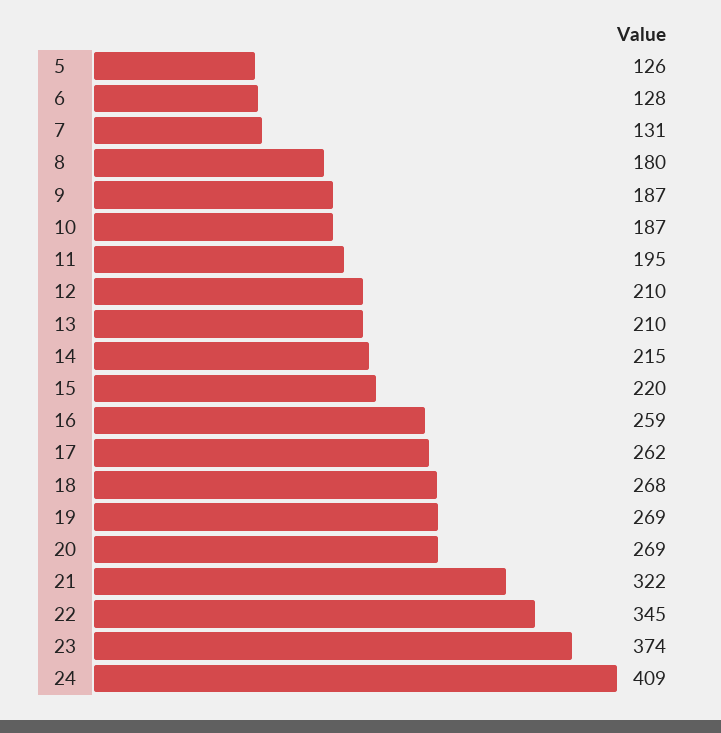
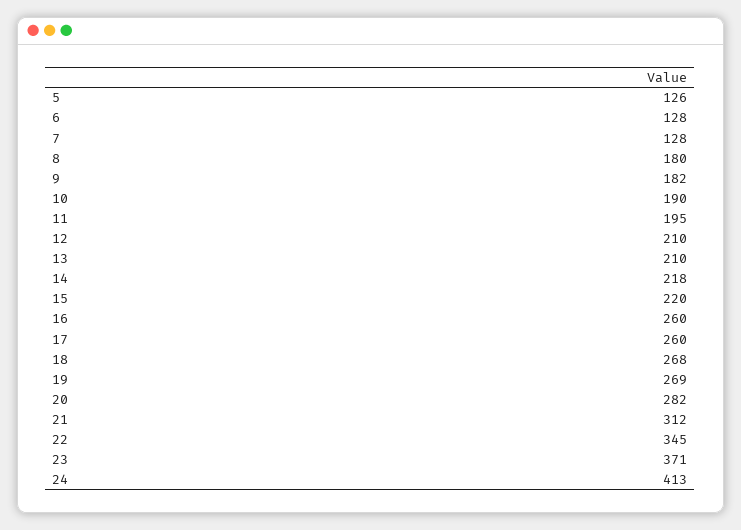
7: 131 -> 128
9: 187 -> 182
10: 187 -> 190
14: 215 -> 218
16: 259 -> 260
17: 262 -> 260
20: 269 -> 282
21: 322 -> 312
23: 374 -> 371
24: 409 -> 413

